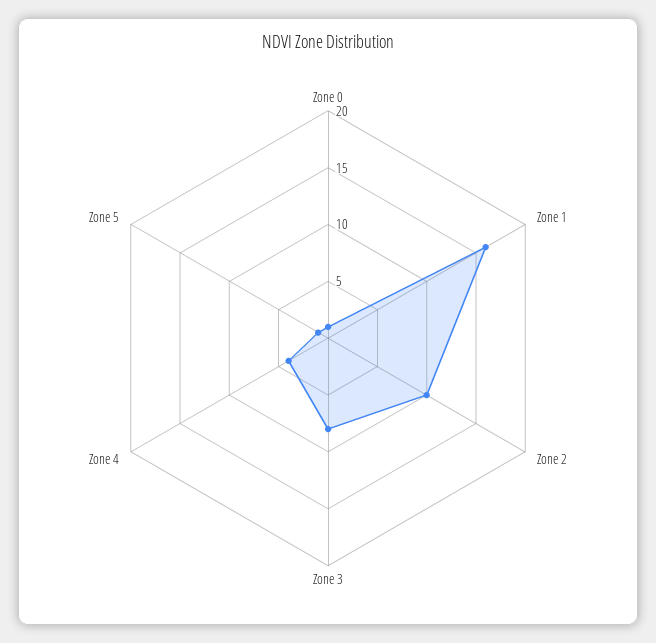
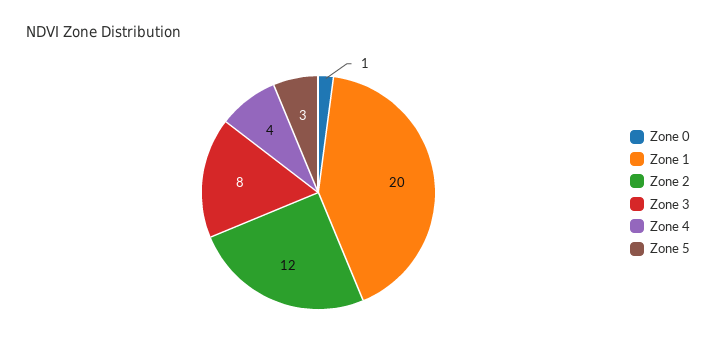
Zone 1: 16 -> 20
Zone 2: 10 -> 12
Zone 5: 1 -> 3

